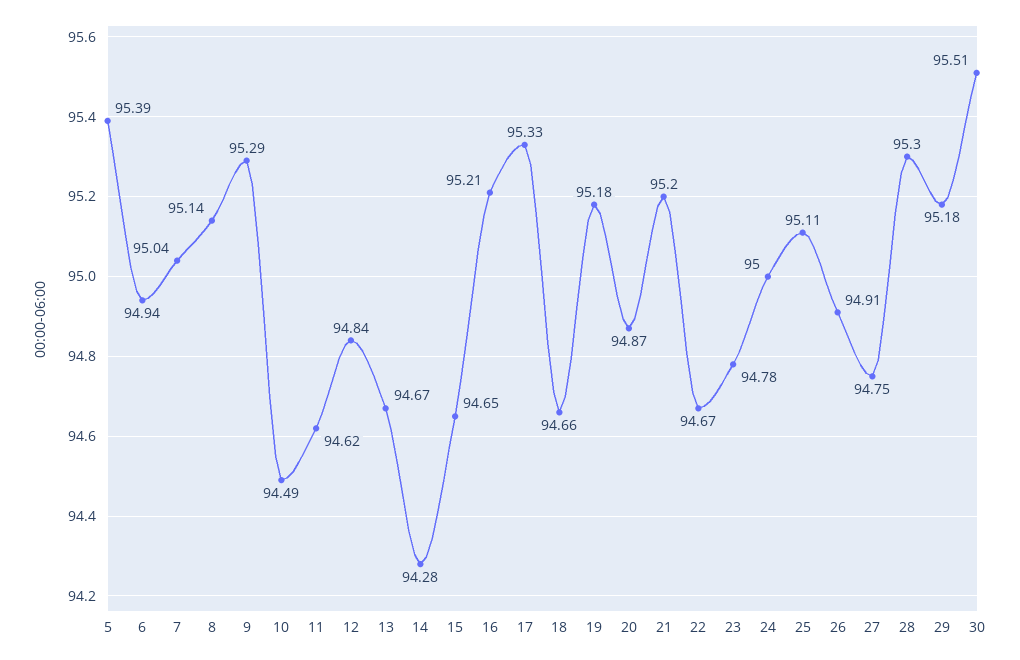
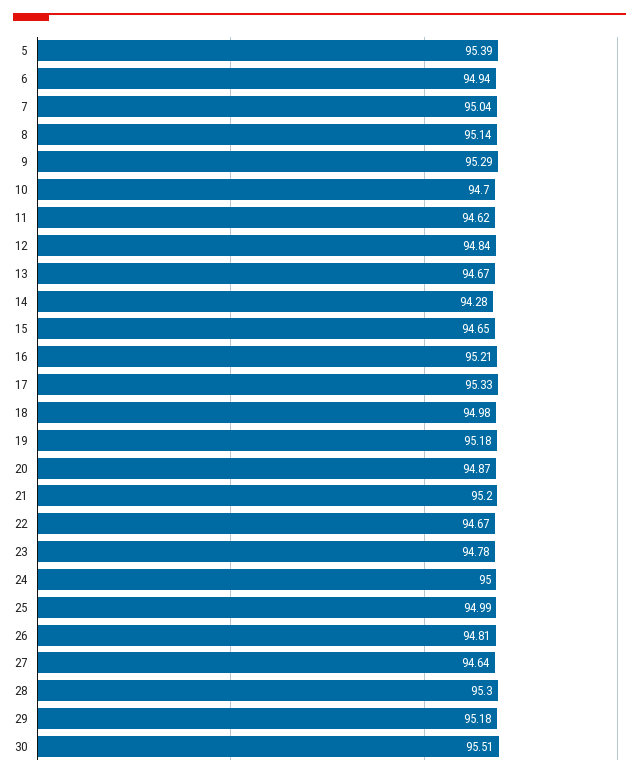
10: 94.49 -> 94.7
18: 94.66 -> 94.98
25: 95.11 -> 94.99
26: 94.91 -> 94.81
27: 94.75 -> 94.64

